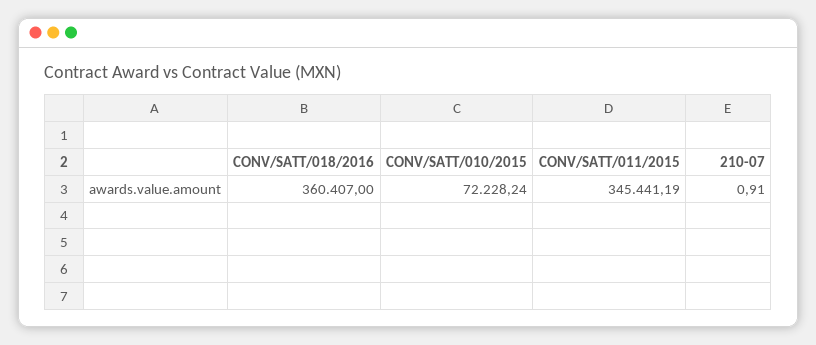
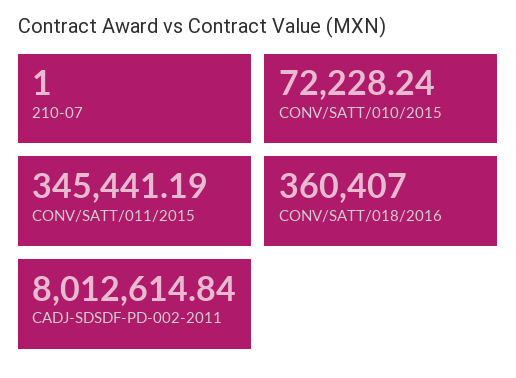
210-07: 0.91 -> 1
CADJ-SDSDF-PD-002-2011: none -> 8012614.84

